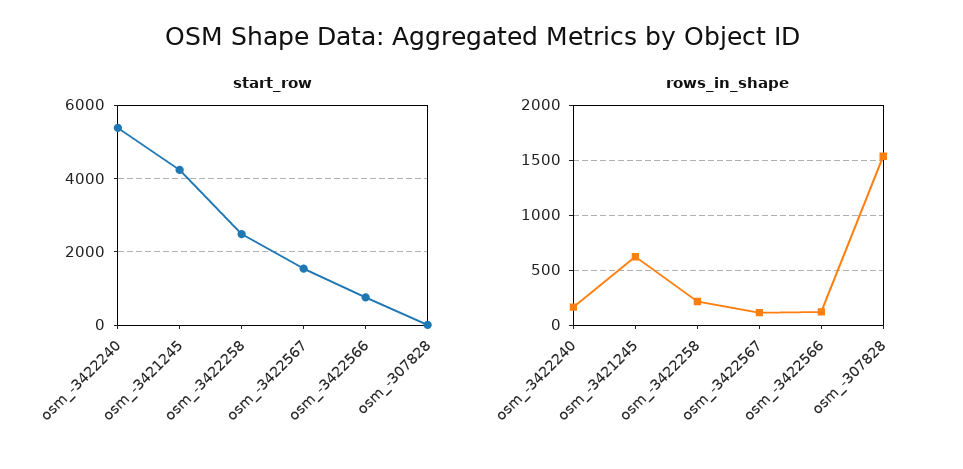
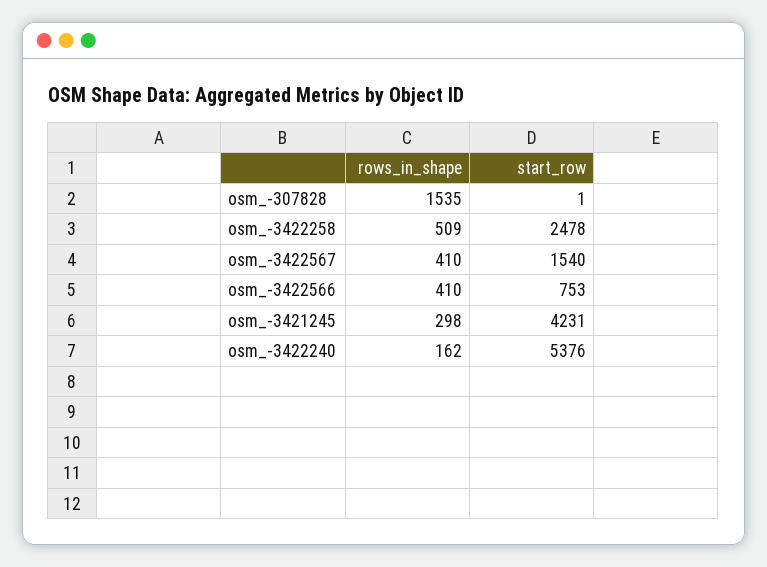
rows_in_shape, osm_-3421245: 600 -> 298
rows_in_shape, osm_-3422258: 200 -> 509
rows_in_shape, osm_-3422567: 100 -> 410
rows_in_shape, osm_-3422566: 100 -> 410

